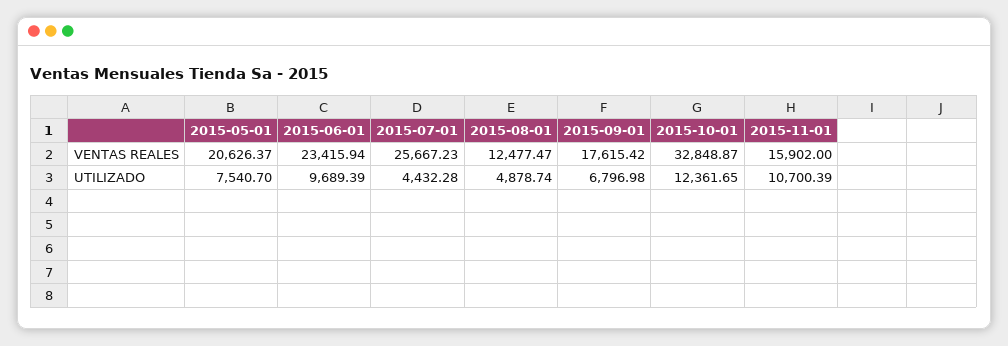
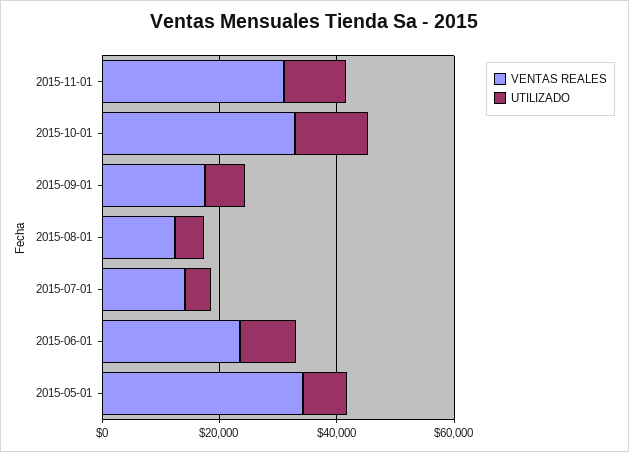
VENTAS REALES, 2015-05-01: 20626.37 -> 35000
VENTAS REALES, 2015-07-01: 25667.23 -> 15000
VENTAS REALES, 2015-11-01: 15902 -> 30000

